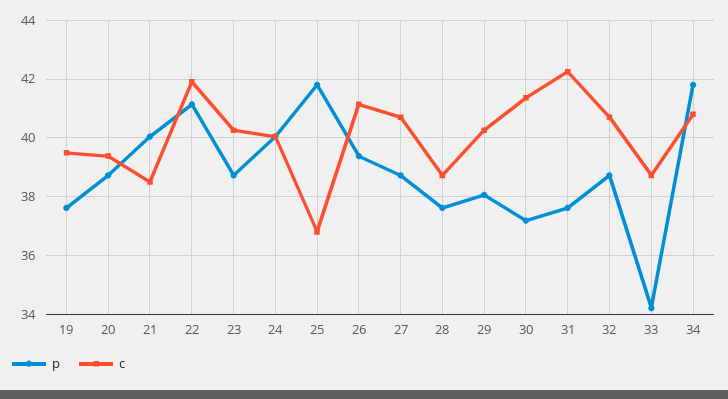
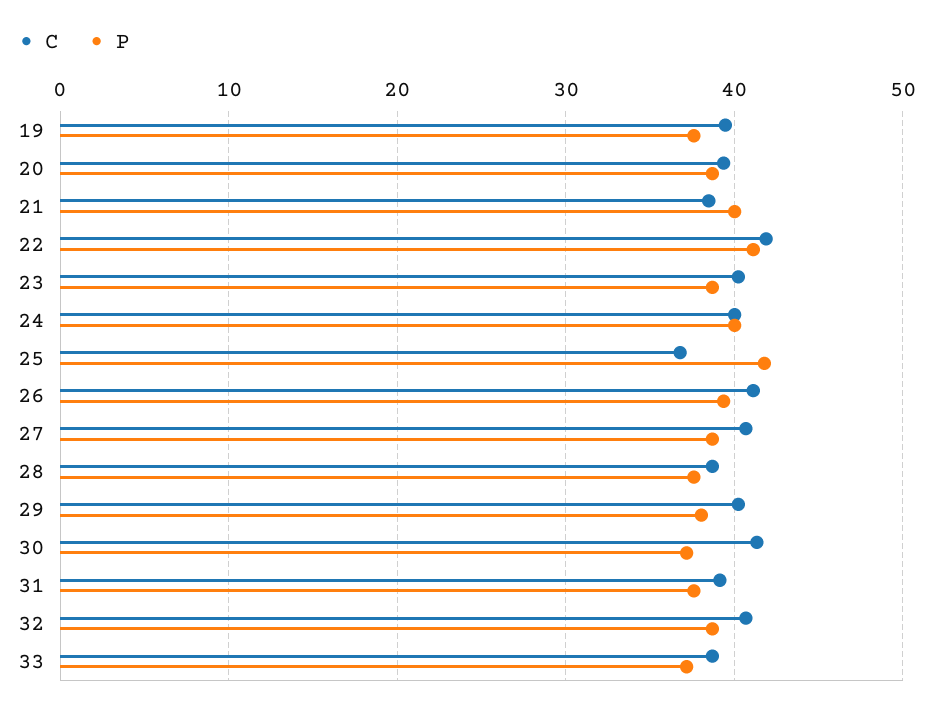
c, 31: 42.25 -> 39
p, 33: 34.25 -> 37
p, 34: 41.75 -> none
c, 34: 40.75 -> none

